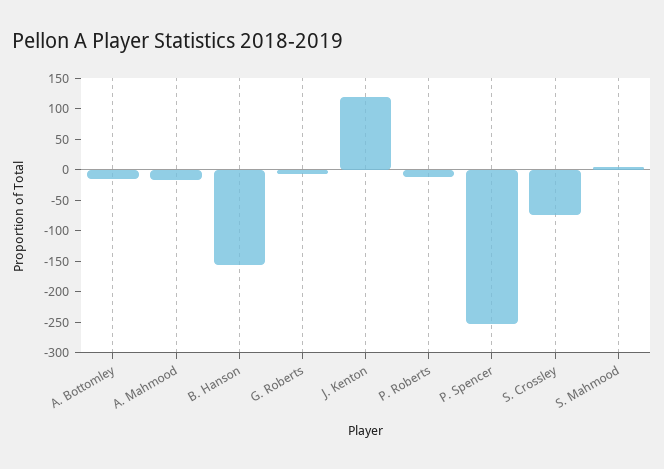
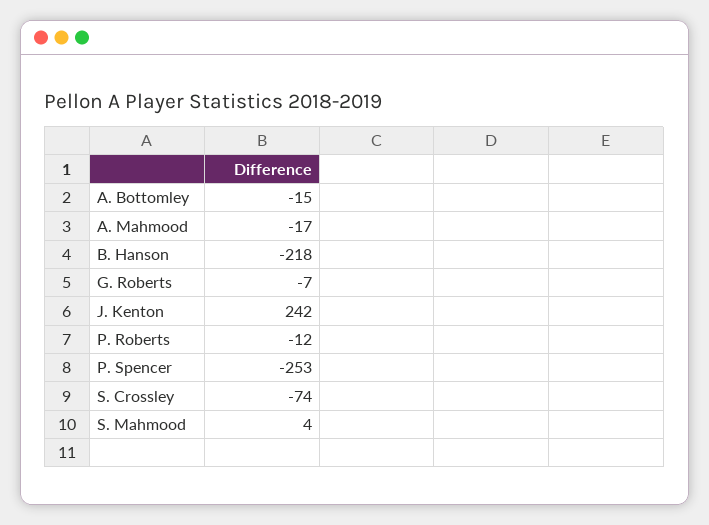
B. Hanson: -150 -> -218
J. Kenton: 125 -> 242

